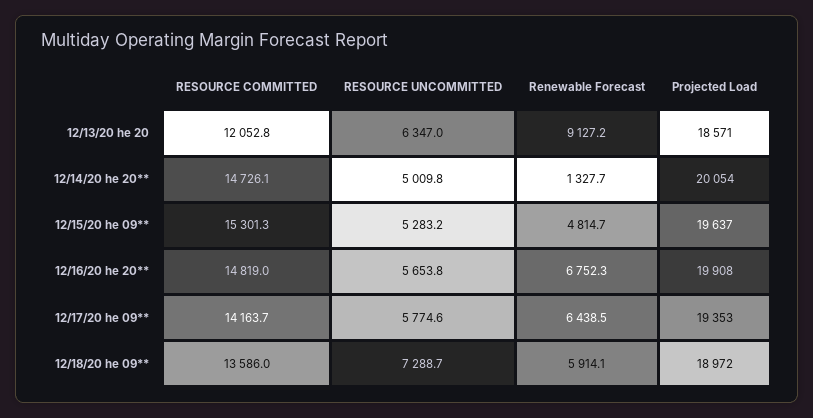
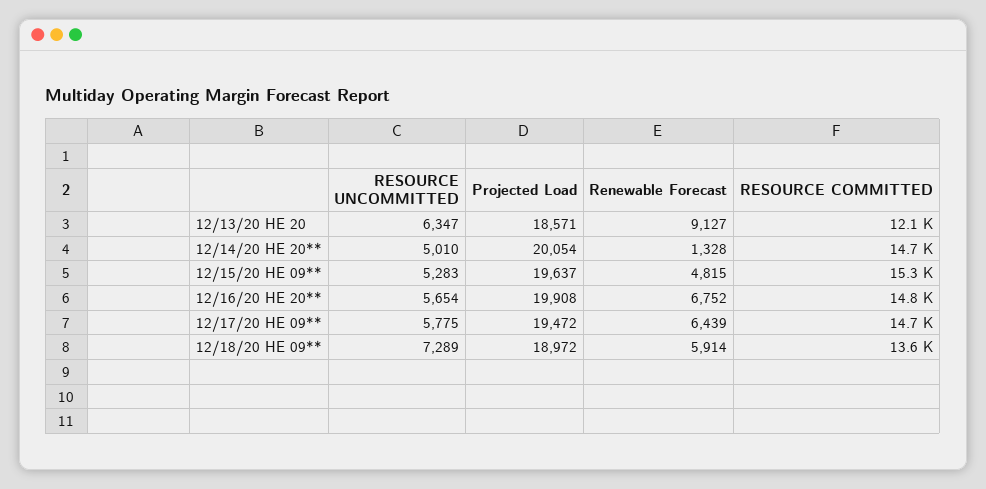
RESOURCE COMMITTED, 12/17/20 he 09**: 14163.7 -> 14700
Projected Load, 12/17/20 he 09**: 19353 -> 19472

